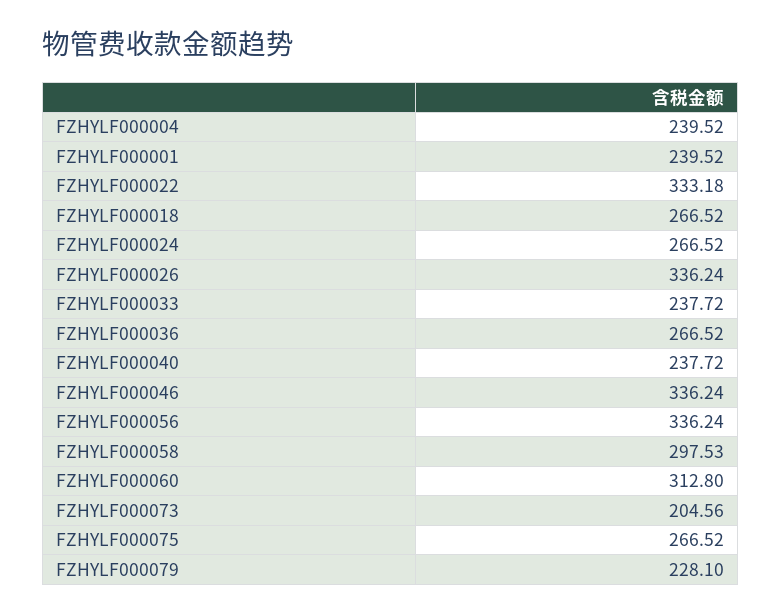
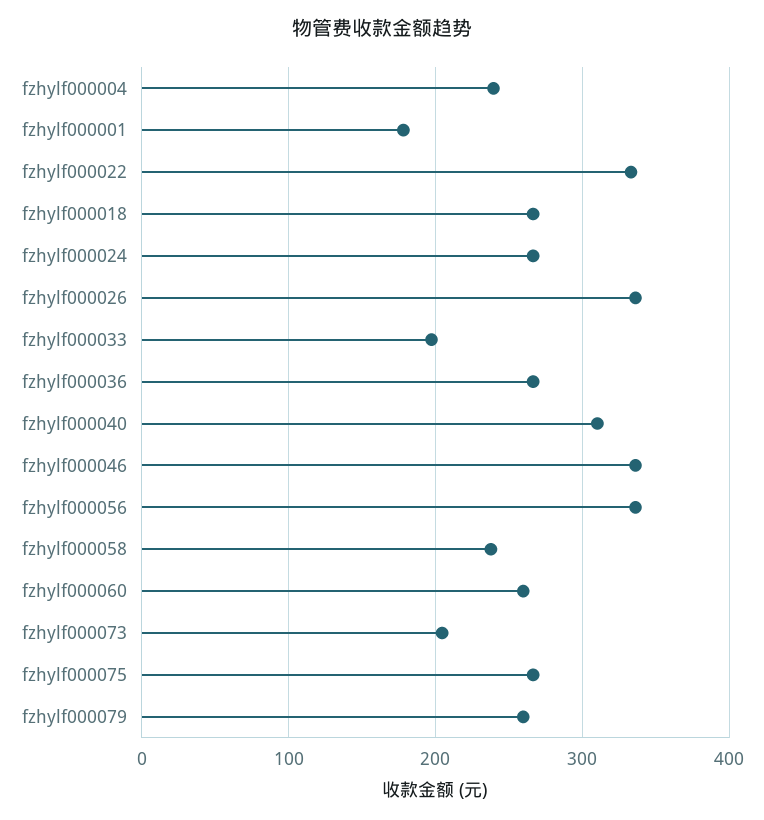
FZHYLF000001: 239.52 -> 180
FZHYLF000033: 237.72 -> 200
FZHYLF000040: 237.72 -> 310
FZHYLF000058: 297.53 -> 240
FZHYLF000060: 312.8 -> 260
FZHYLF000079: 228.1 -> 260

